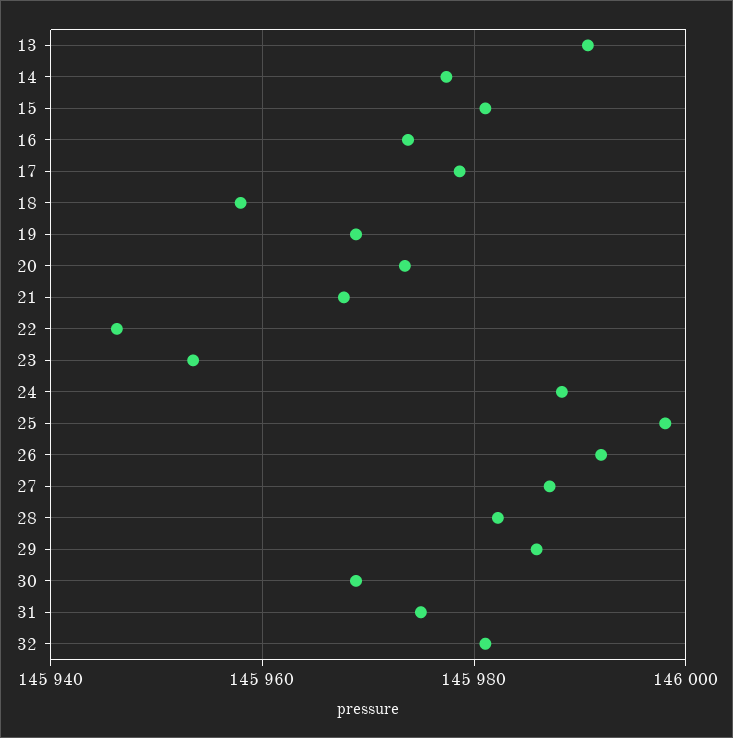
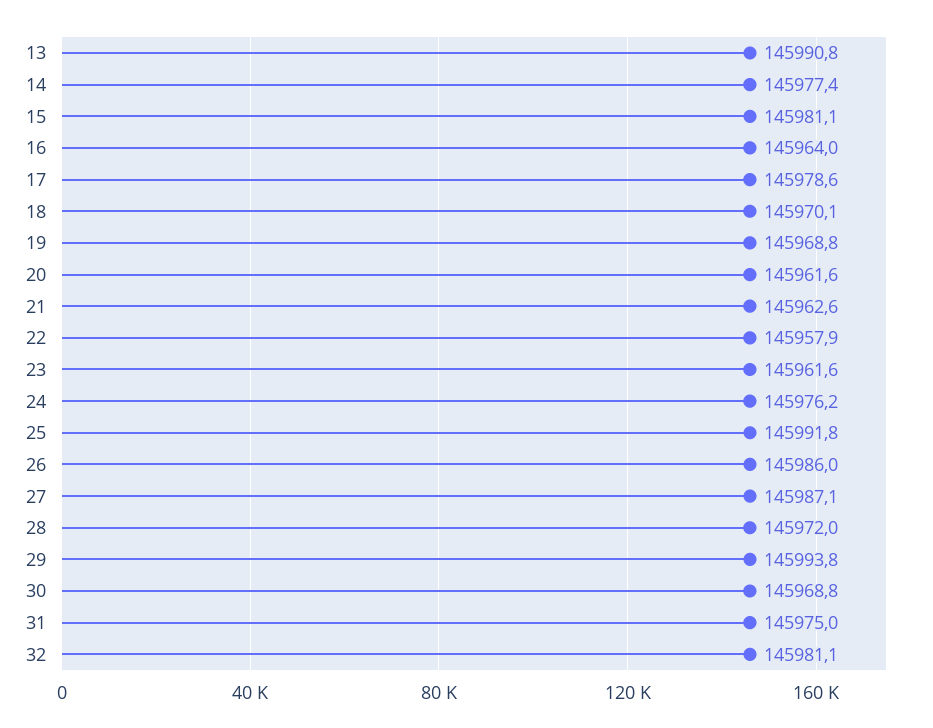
16: 145974 -> 145964
18: 145958 -> 145970.1
20: 145974 -> 145961.6
21: 145968 -> 145962.6
22: 145946 -> 145957.9
23: 145954 -> 145961.6
24: 145988 -> 145976.2
25: 145998 -> 145991.8
26: 145992 -> 145986
28: 145982 -> 145972
29: 145986 -> 145993.8

